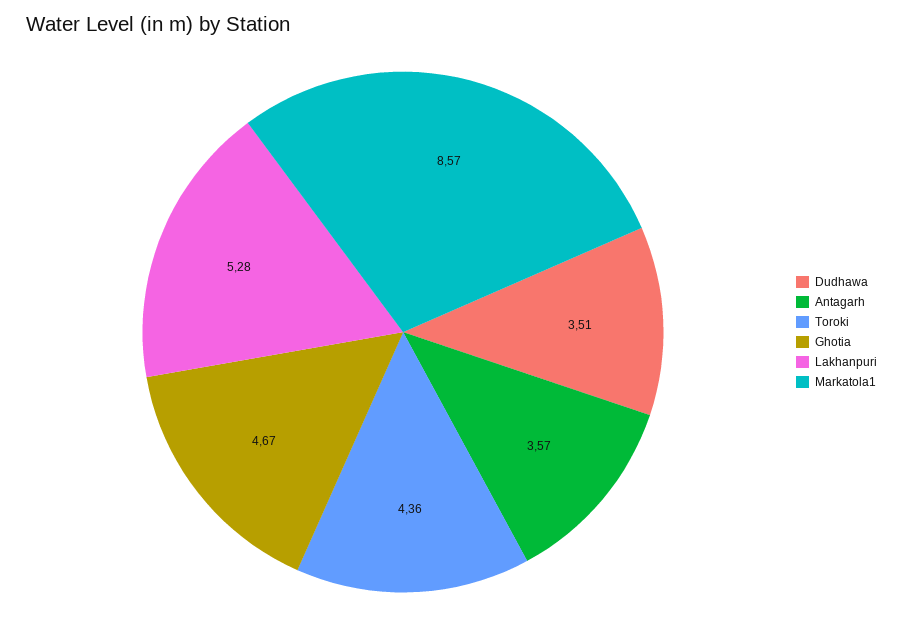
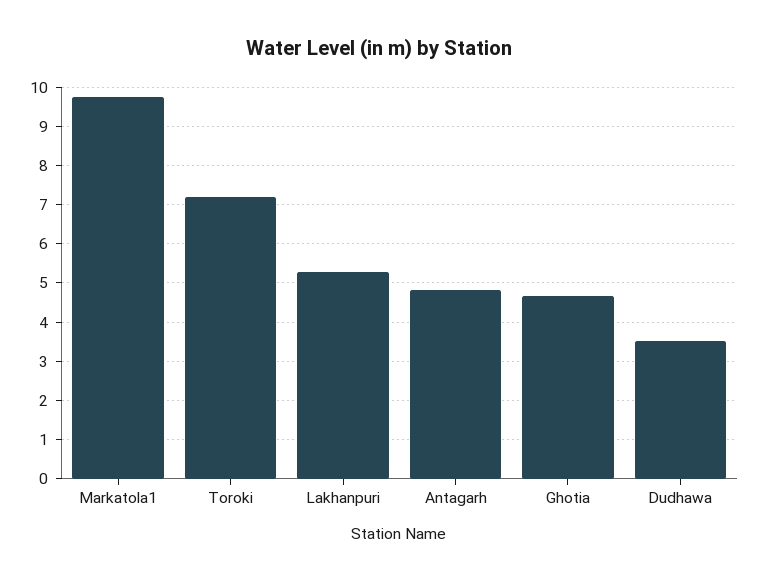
Antagarh: 3.57 -> 4.8
Toroki: 4.36 -> 7.2
Markatola1: 8.57 -> 9.8

